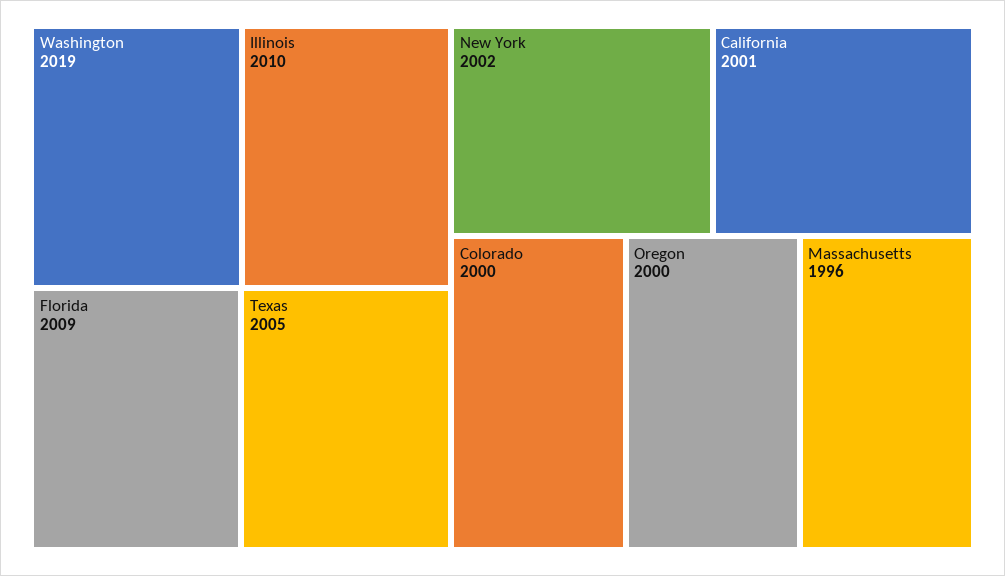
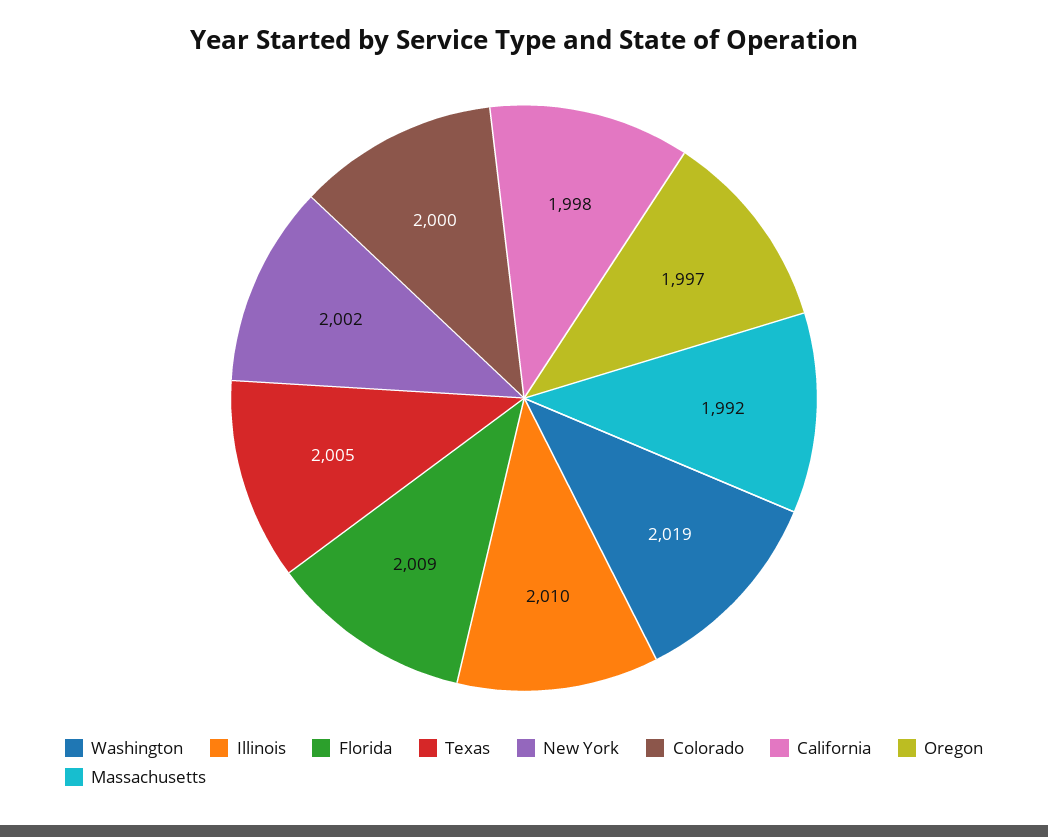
California: 2001 -> 1998
Oregon: 2000 -> 1997
Massachusetts: 1996 -> 1992

